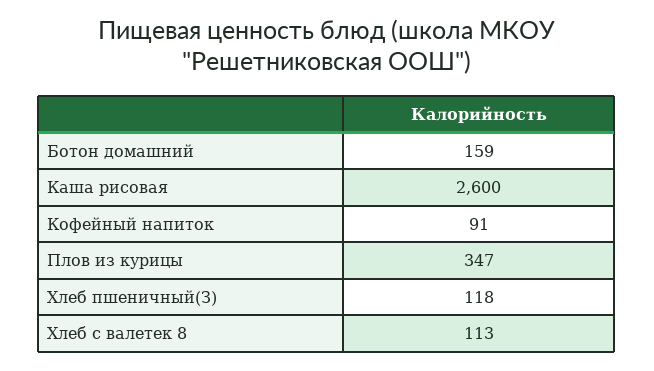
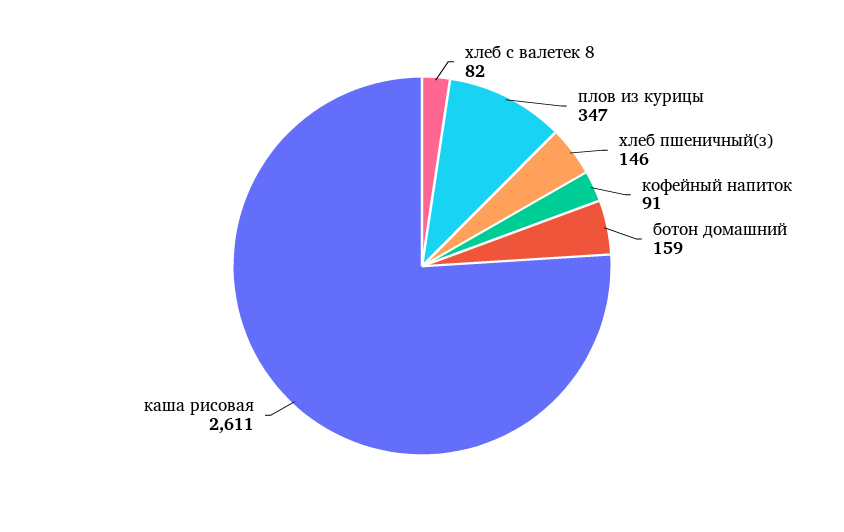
Каша рисовая: 2600 -> 2611
Хлеб пшеничный(З): 118 -> 146
Хлеб с валетек 8: 113 -> 82

